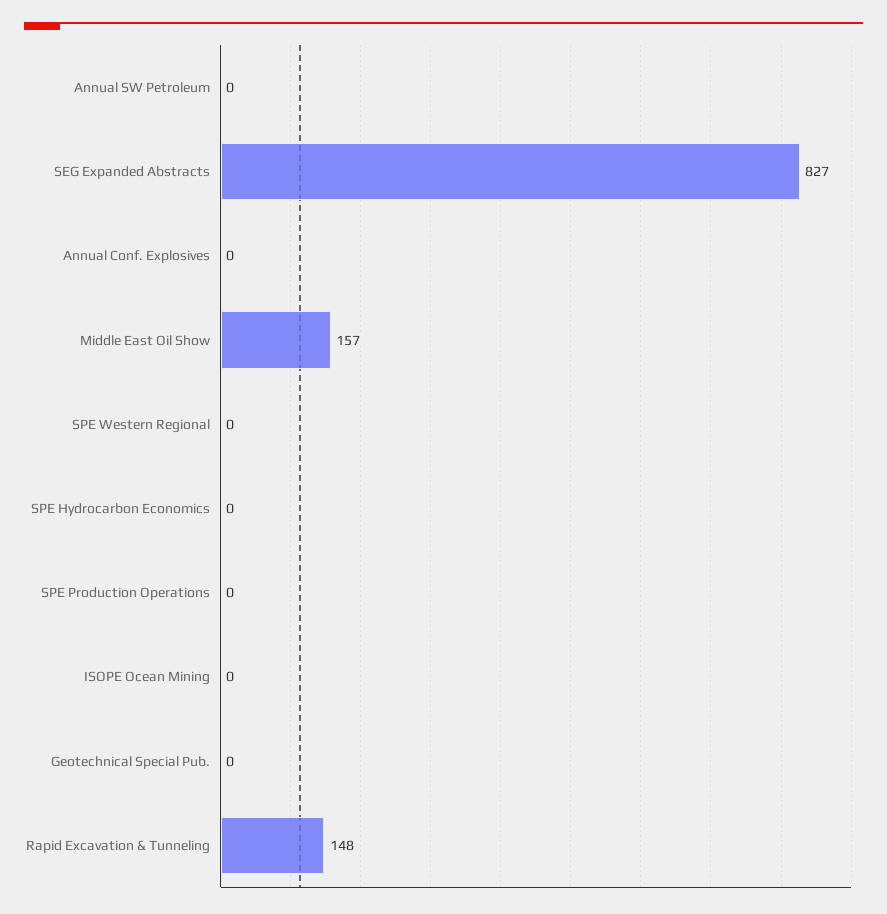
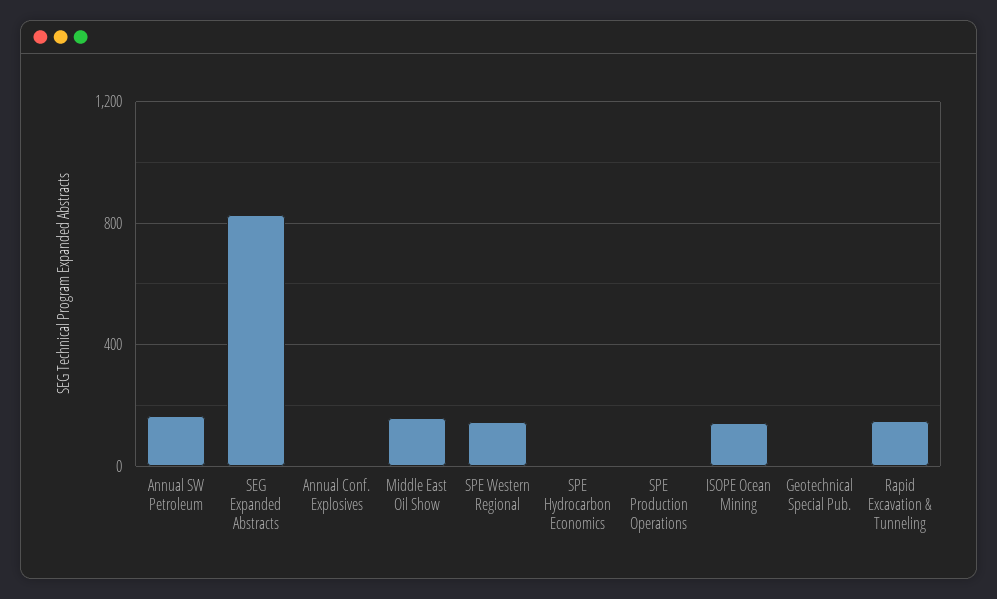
Annual SW Petroleum: 0 -> 150
SPE Western Regional: 0 -> 150
ISOPE Ocean Mining: 0 -> 150

